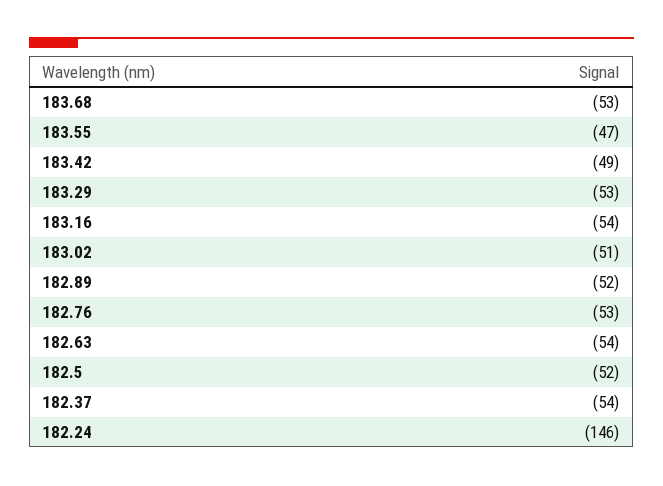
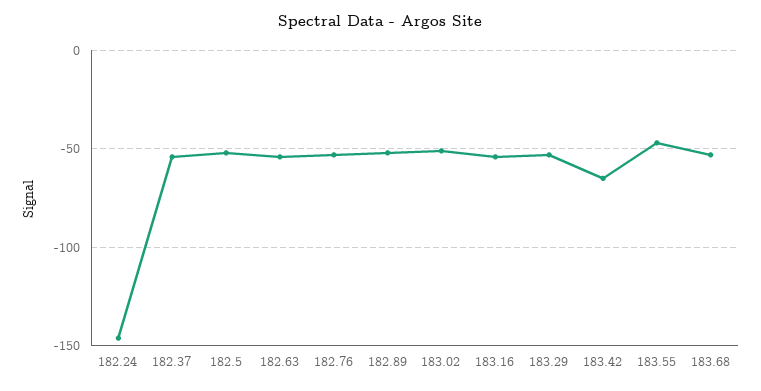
183.42: -49 -> -65

